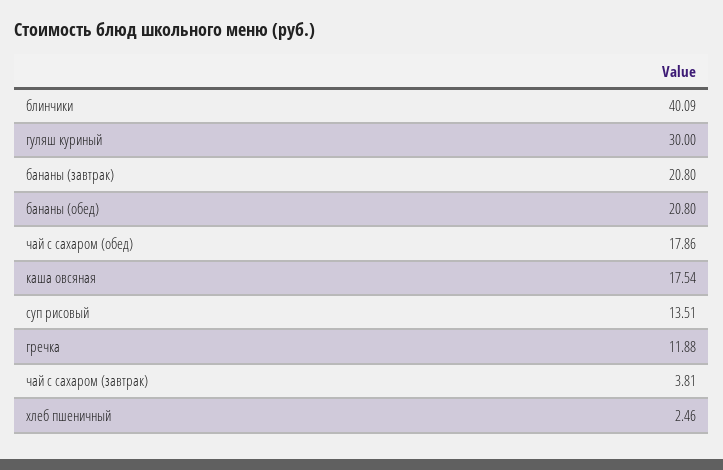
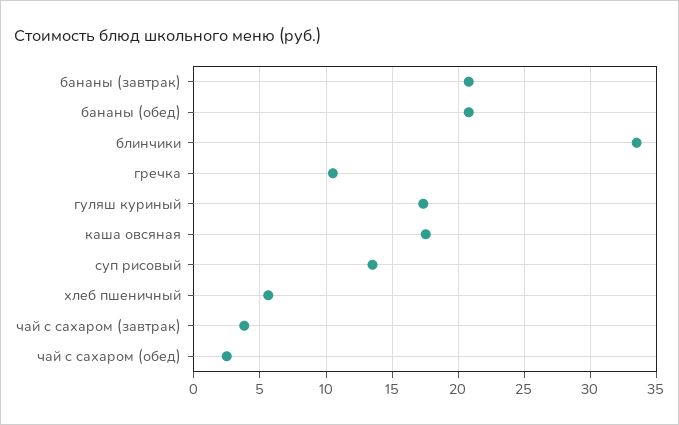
блинчики: 40.09 -> 33.5
гуляш куриный: 30 -> 17.5
чай с сахаром (обед): 17.86 -> 2.5
гречка: 11.88 -> 10.5
хлеб пшеничный: 2.46 -> 5.5

